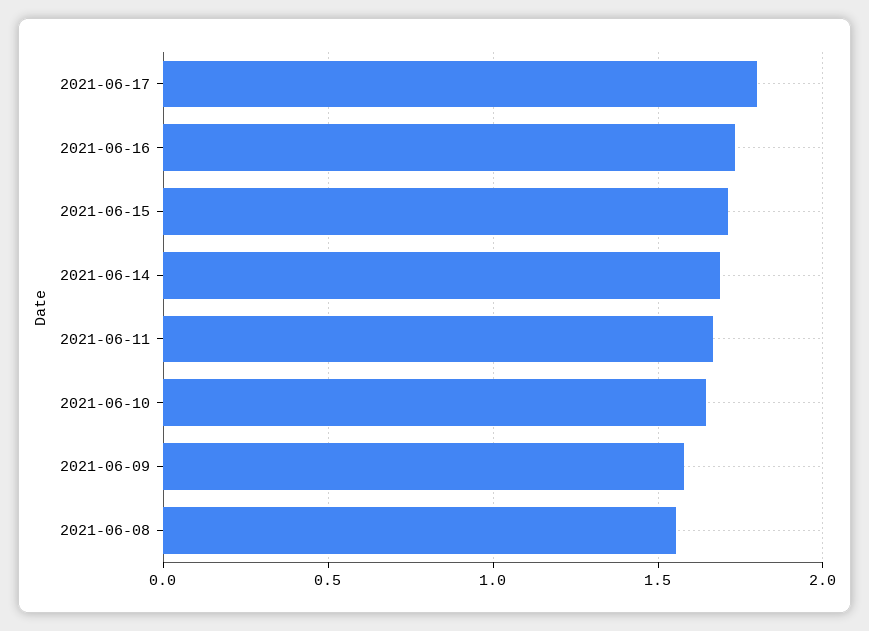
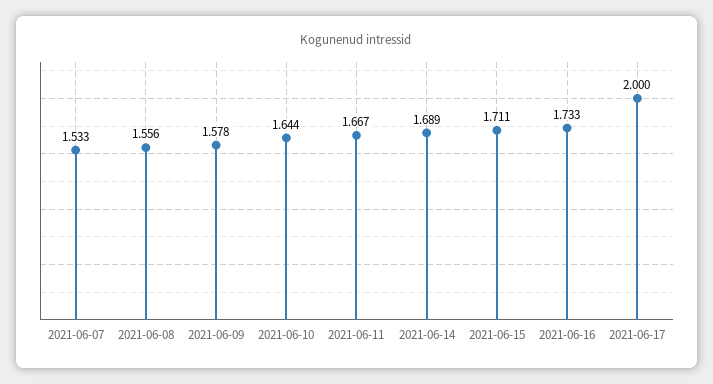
2021-06-17: 1.8 -> 2
2021-06-07: none -> 1.533

